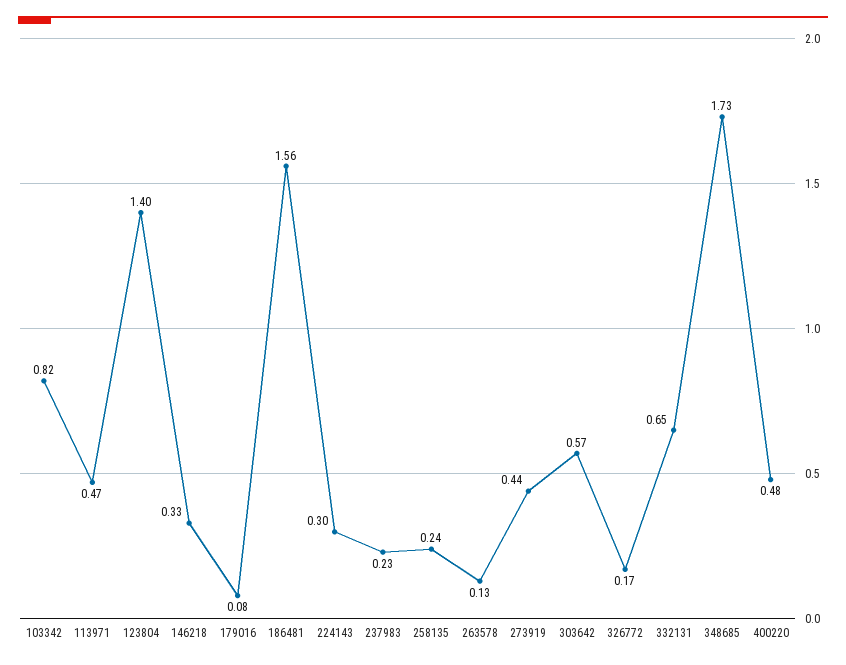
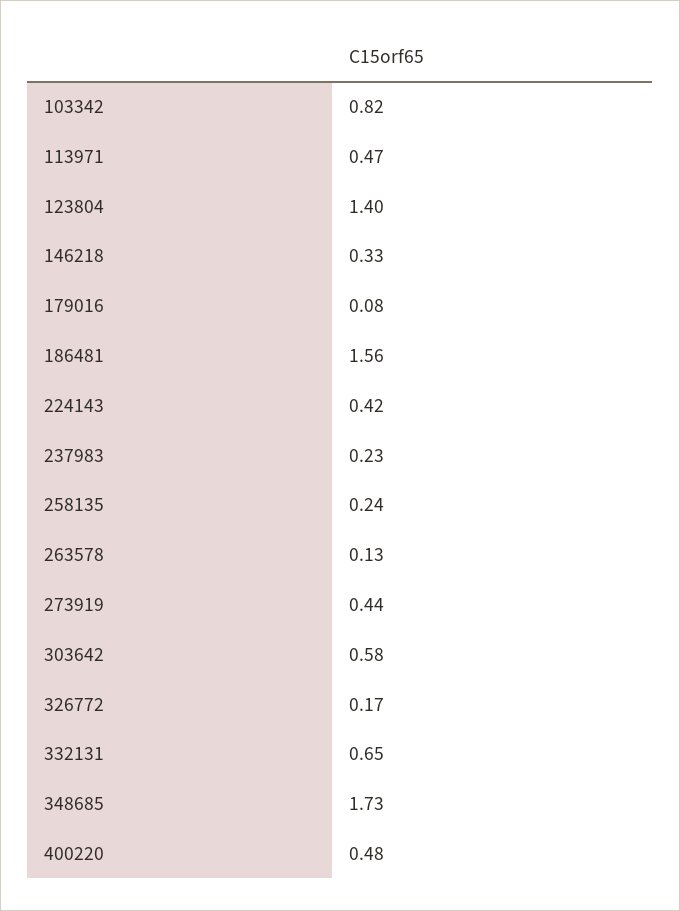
224143: 0.3 -> 0.42
303642: 0.57 -> 0.58

